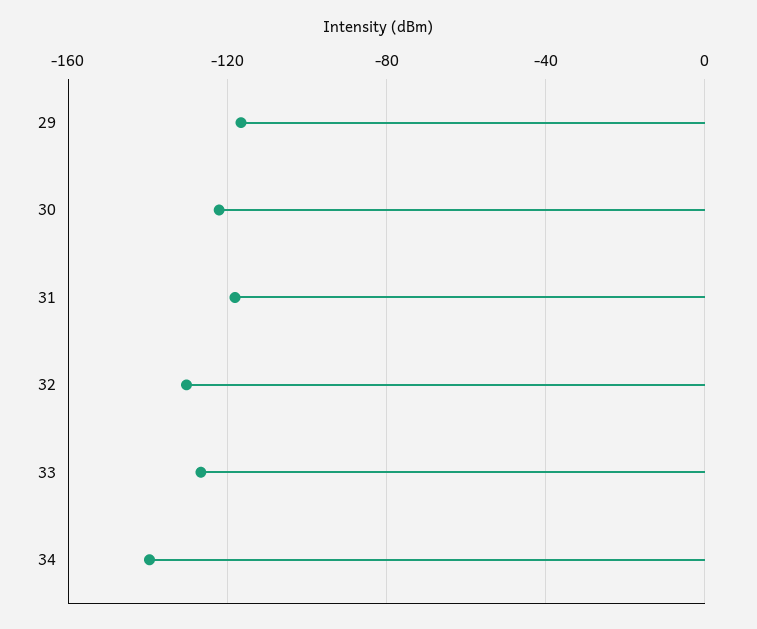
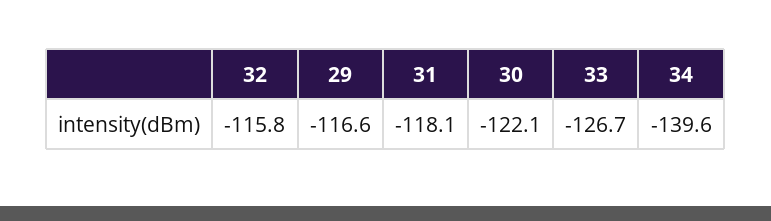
32: -130 -> -115.8

